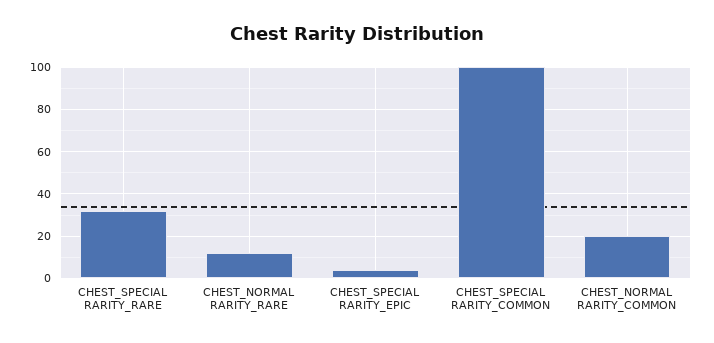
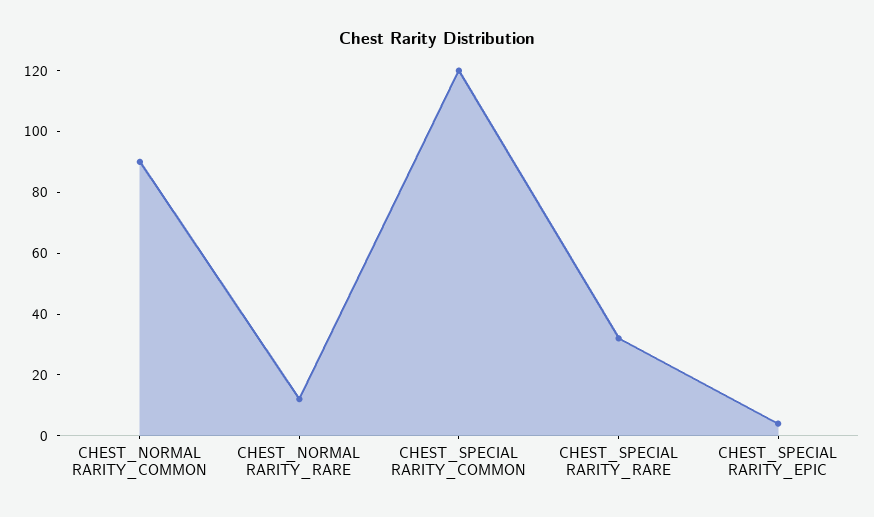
CHEST_SPECIAL RARITY_COMMON: 100 -> 120
CHEST_NORMAL RARITY_COMMON: 20 -> 90

